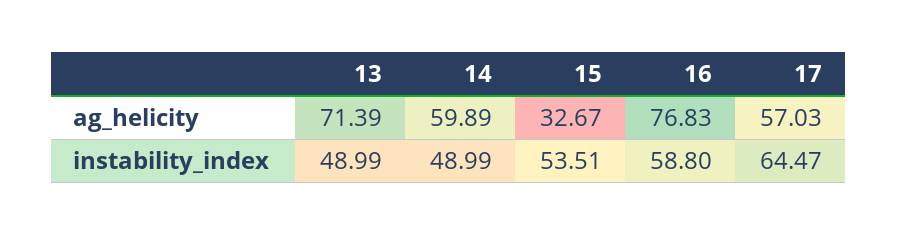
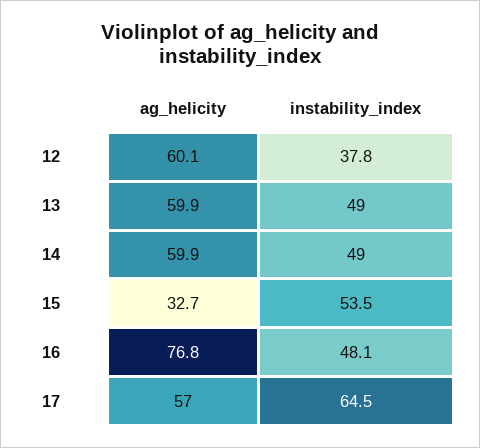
13, ag_helicity: 71.39 -> 59.9
16, instability_index: 58.8 -> 48.1
12, ag_helicity: none -> 60.1
12, instability_index: none -> 37.8

